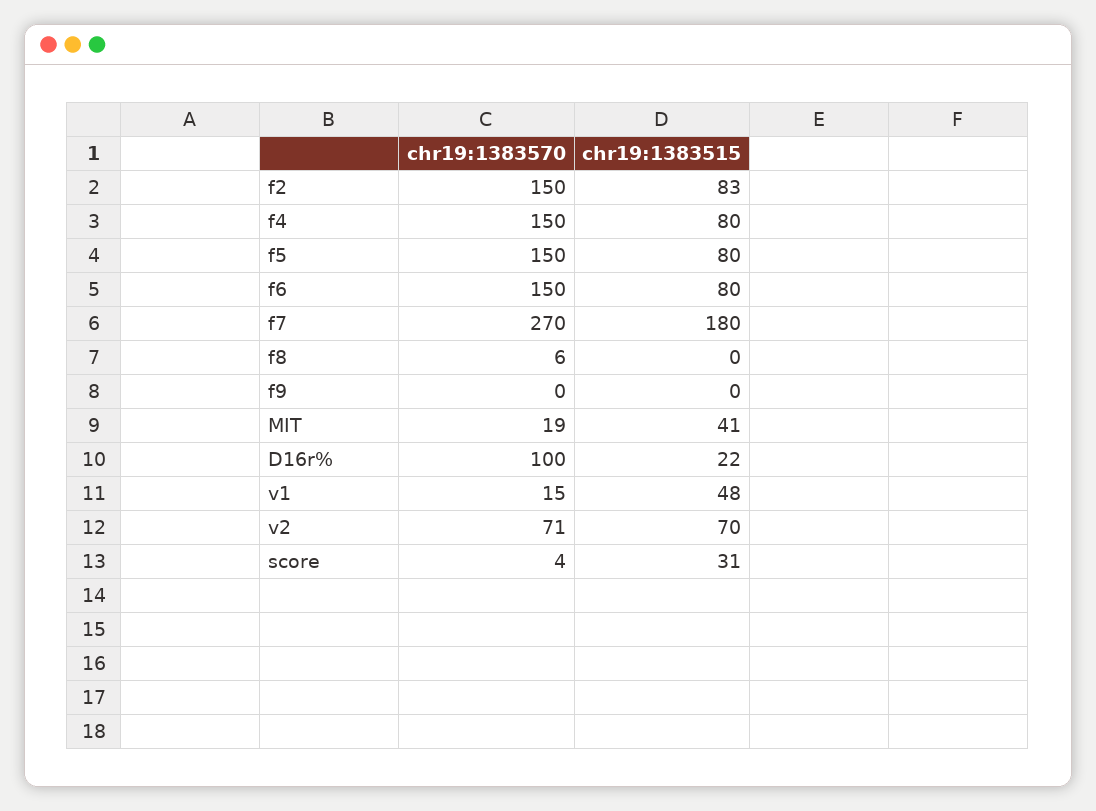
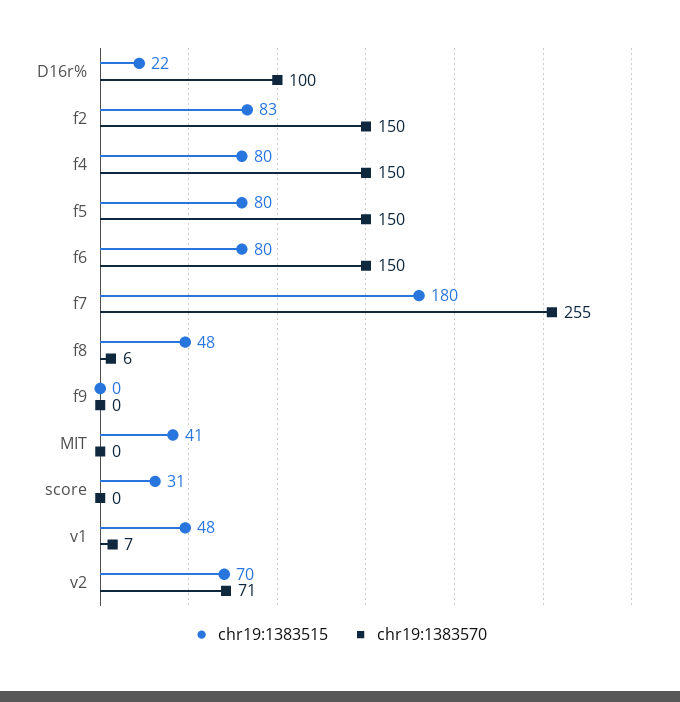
chr19:1383570, f7: 270 -> 255
chr19:1383515, f8: 0 -> 48
chr19:1383570, MIT: 19 -> 0
chr19:1383570, v1: 15 -> 7
chr19:1383570, score: 4 -> 0

